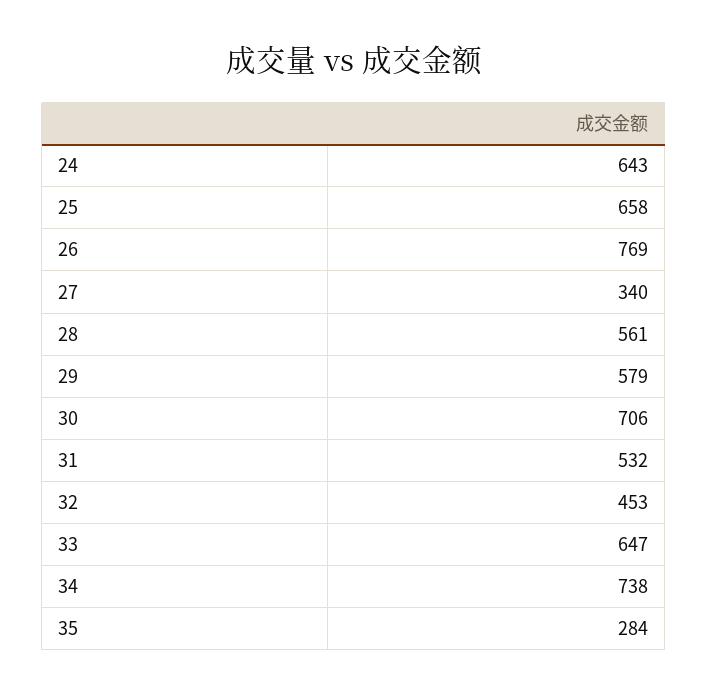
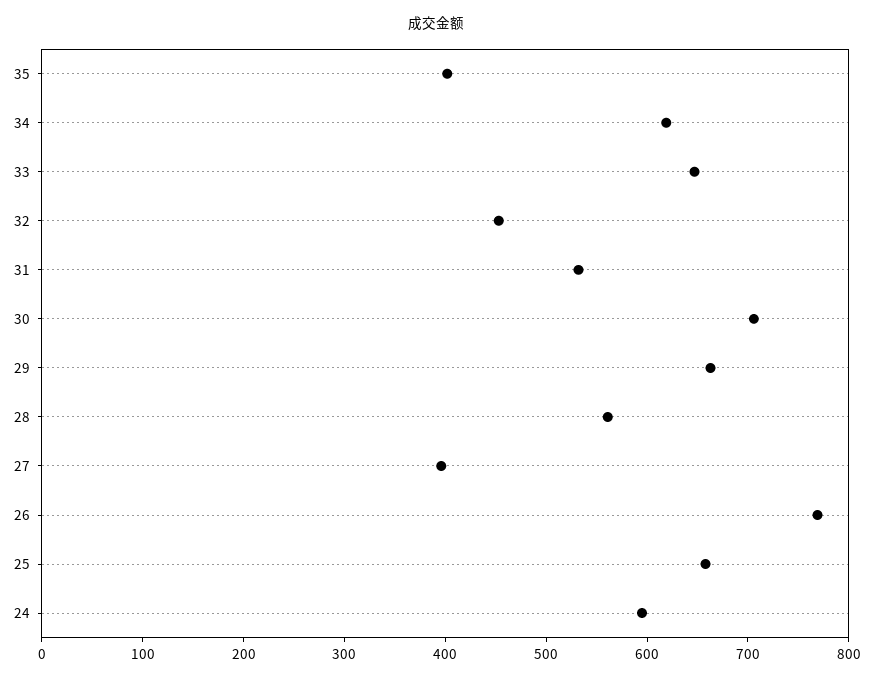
24: 643 -> 600
27: 340 -> 400
29: 579 -> 660
34: 738 -> 620
35: 284 -> 400

